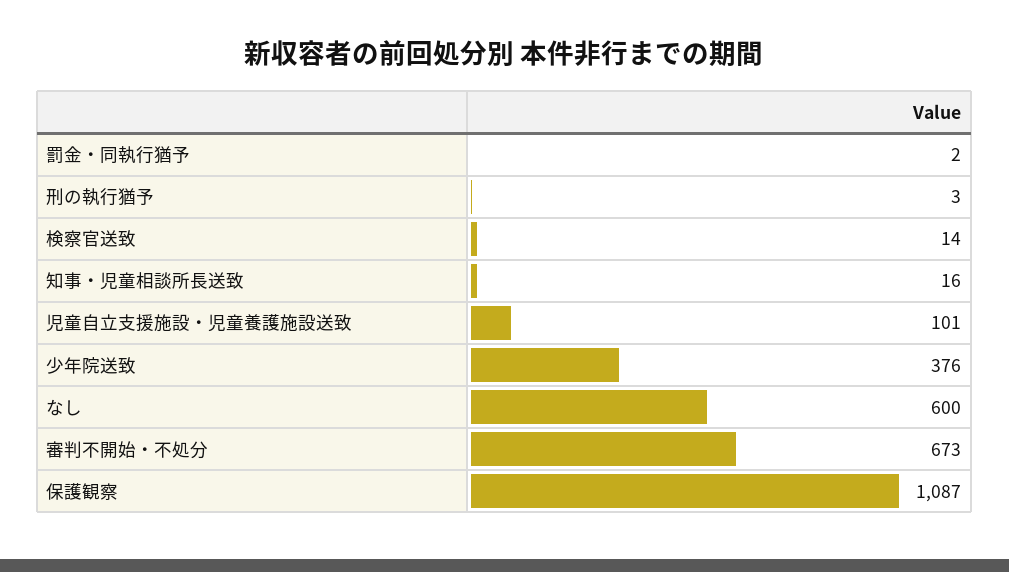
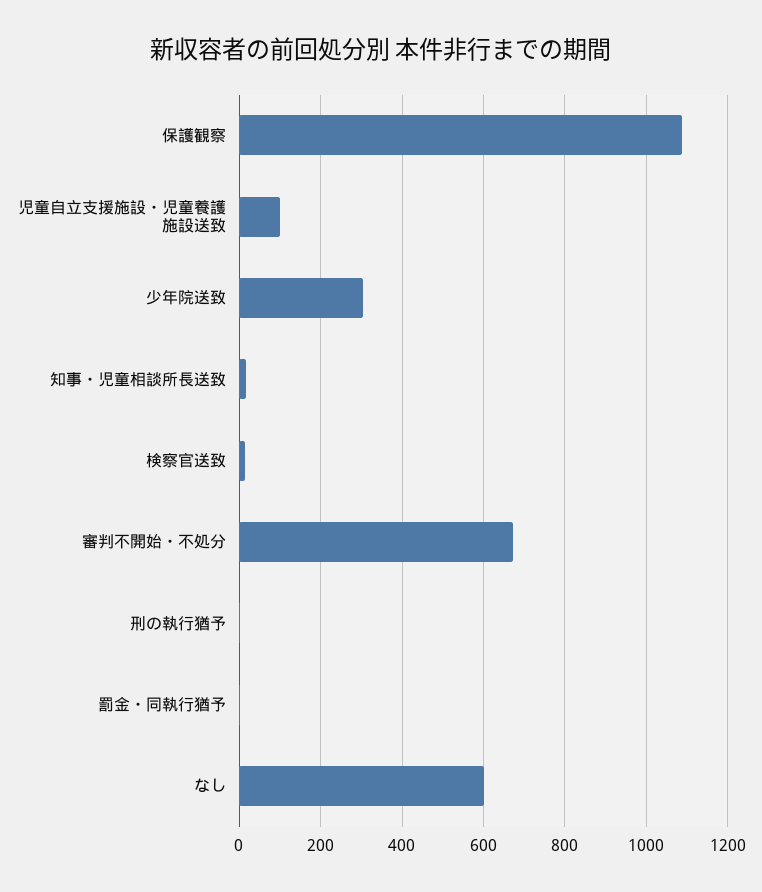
少年院送致: 376 -> 300

